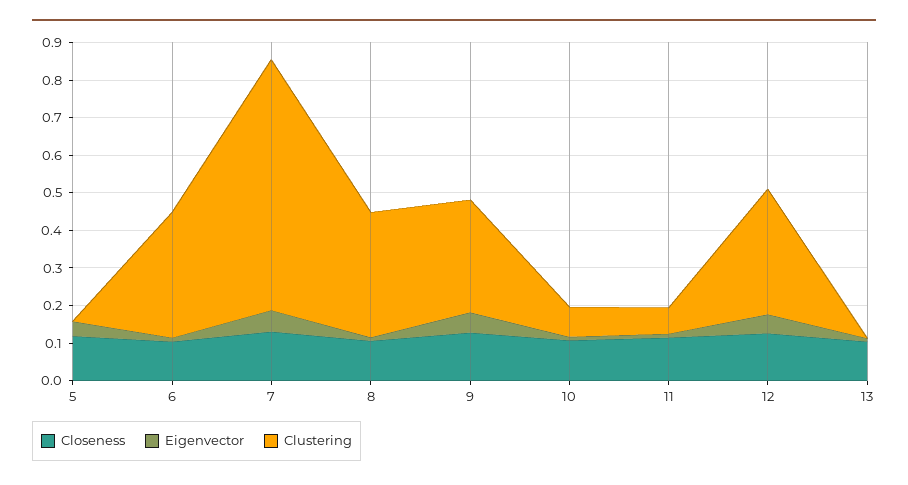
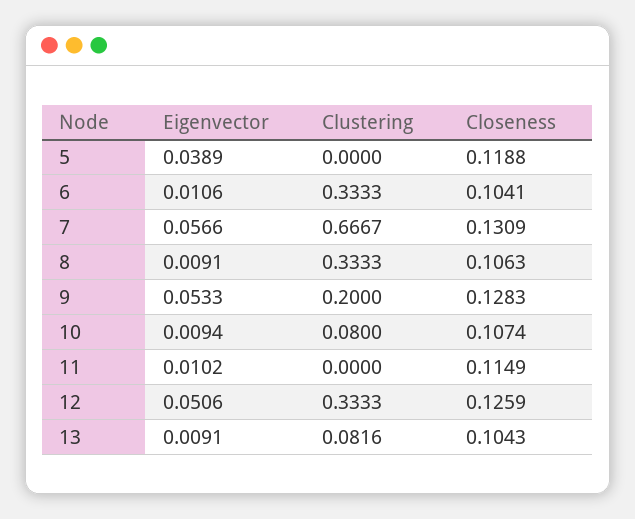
Clustering, 9: 0.3 -> 0.2
Clustering, 11: 0.075 -> 0
Clustering, 13: 0 -> 0.0816

